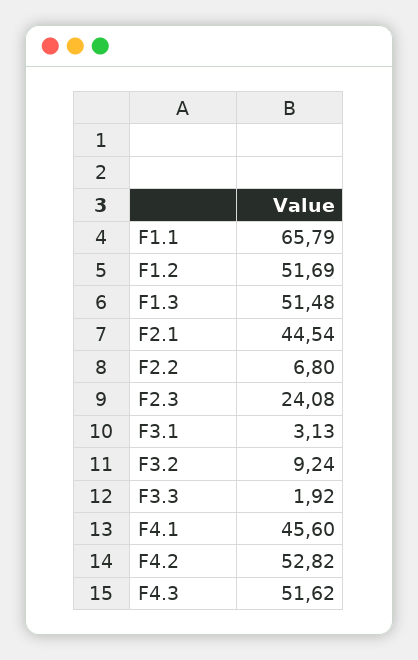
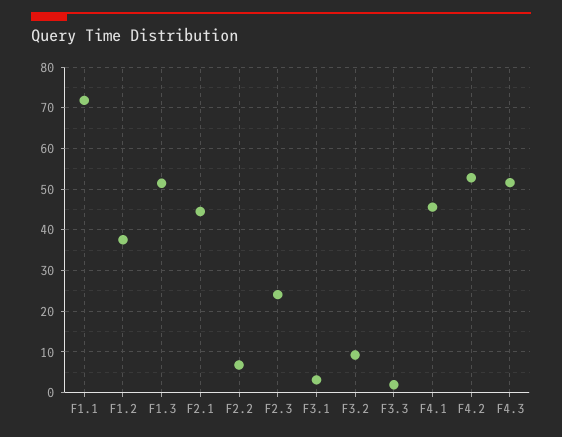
F1.1: 65.79 -> 72
F1.2: 51.69 -> 38

